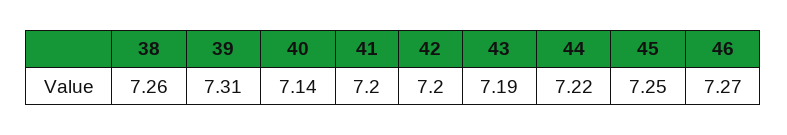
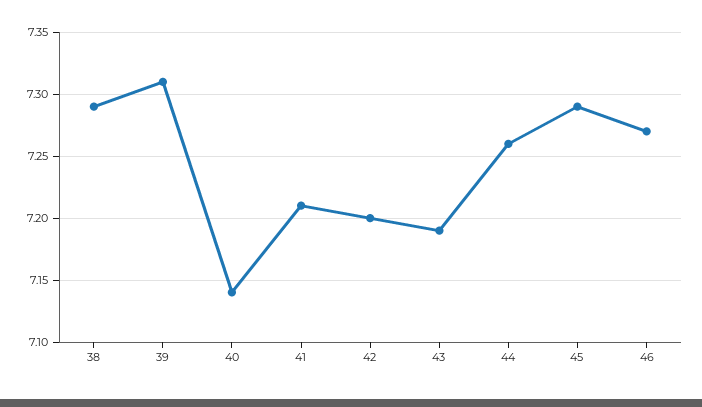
38: 7.26 -> 7.29
41: 7.2 -> 7.21
44: 7.22 -> 7.26
45: 7.25 -> 7.29

